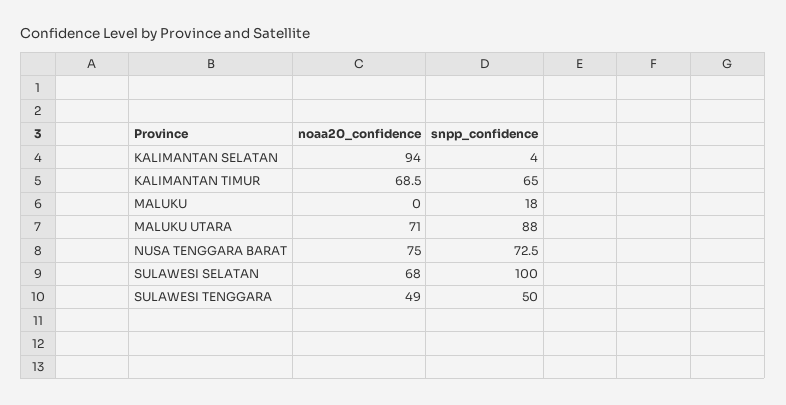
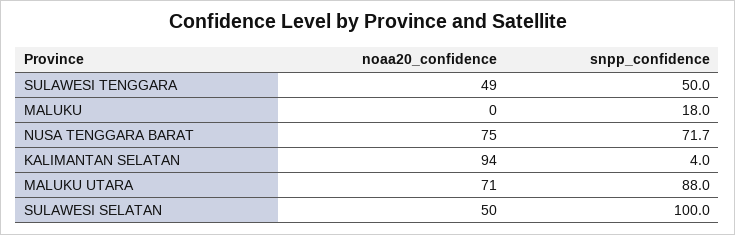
noaa20_confidence, KALIMANTAN TIMUR: 68.5 -> none
snpp_confidence, KALIMANTAN TIMUR: 65 -> none
snpp_confidence, NUSA TENGGARA BARAT: 72.5 -> 71.7
noaa20_confidence, SULAWESI SELATAN: 68 -> 50

